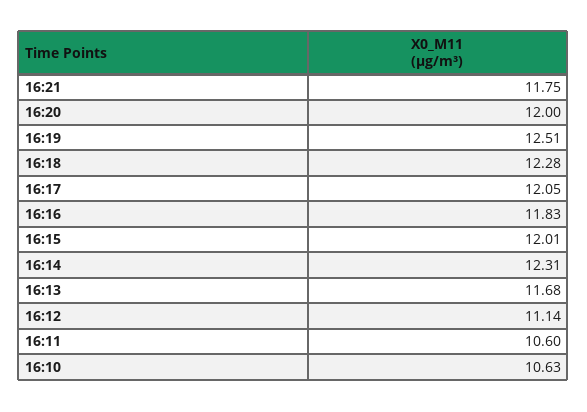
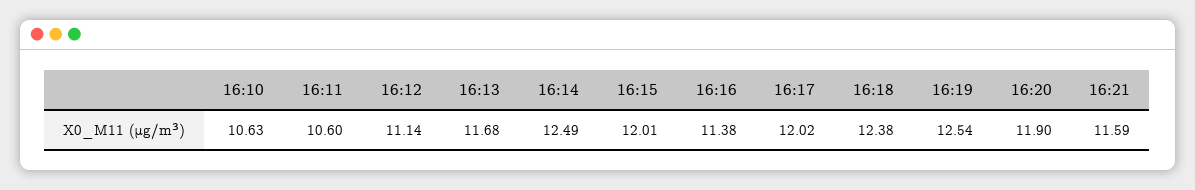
16:21: 11.75 -> 11.59
16:20: 12 -> 11.9
16:19: 12.51 -> 12.54
16:18: 12.28 -> 12.38
16:17: 12.05 -> 12.02
16:16: 11.83 -> 11.38
16:14: 12.31 -> 12.49

